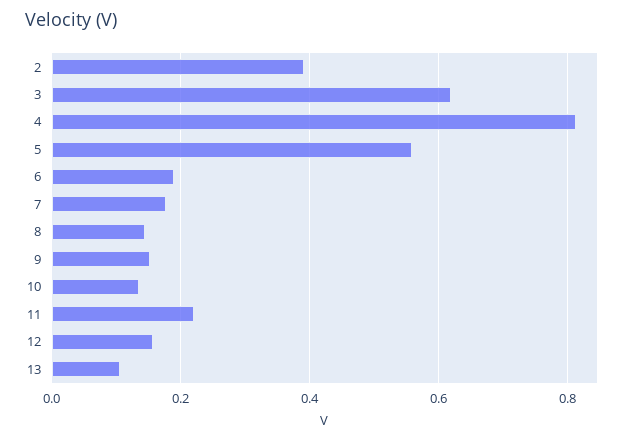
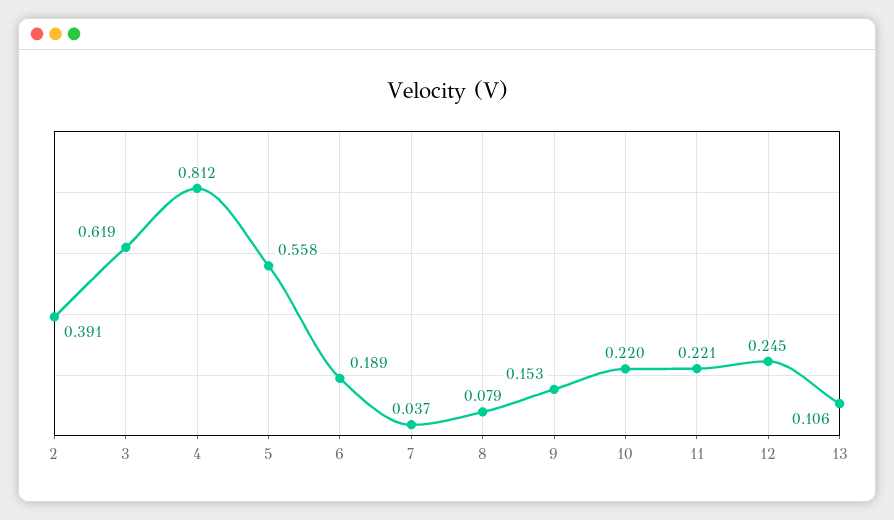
7: 0.18 -> 0.037
8: 0.14 -> 0.079
10: 0.14 -> 0.22
12: 0.16 -> 0.245

